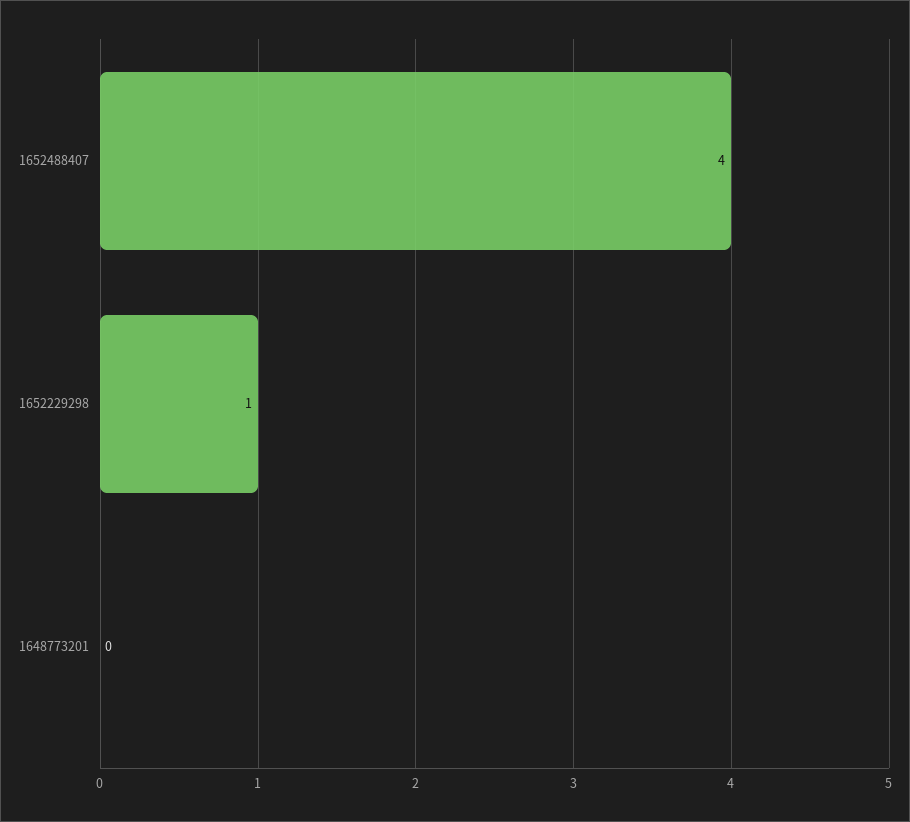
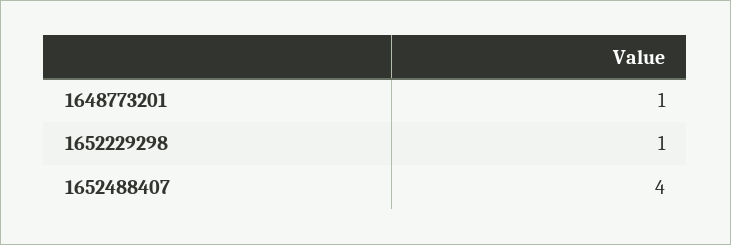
1648773201: 0 -> 1

